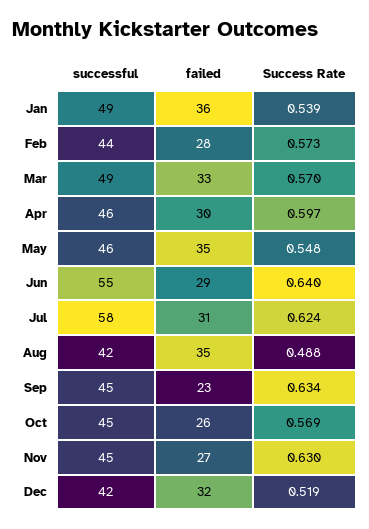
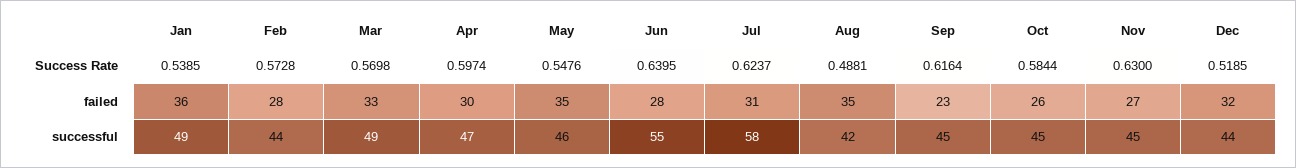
successful, Apr: 46 -> 47
failed, Jun: 29 -> 28
Success Rate, Sep: 0.634 -> 0.6164
Success Rate, Oct: 0.569 -> 0.5844
successful, Dec: 42 -> 44

